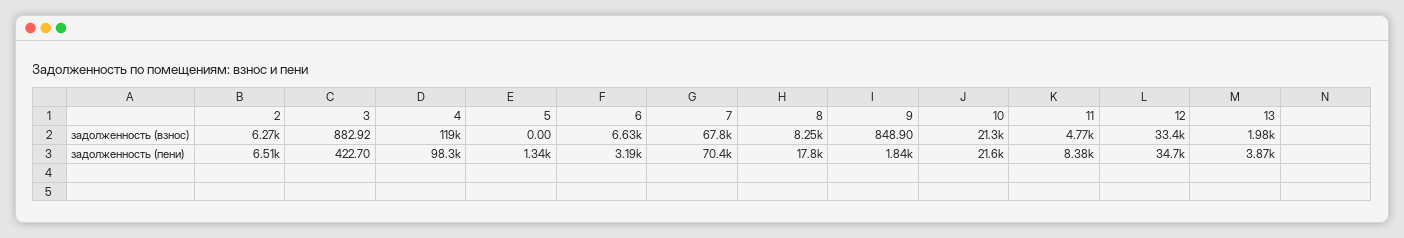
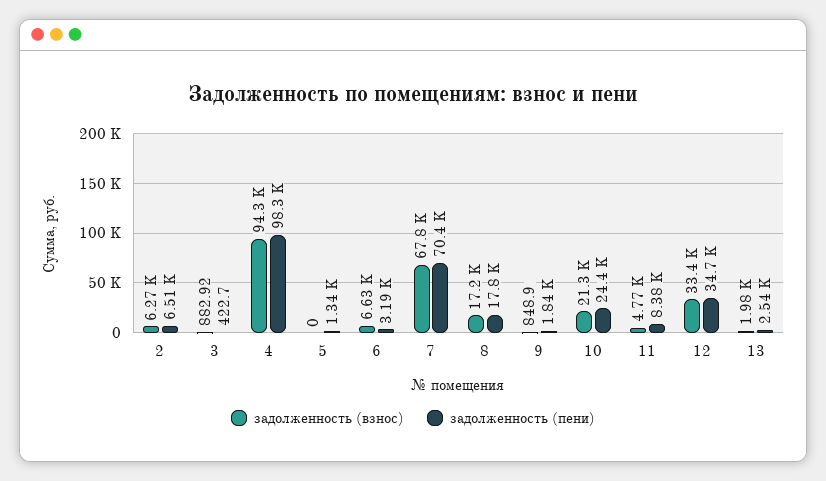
задолженность (взнос), 4: 119000 -> 94300
задолженность (взнос), 8: 8250 -> 17200
задолженность (пени), 10: 21600 -> 24400
задолженность (пени), 13: 3870 -> 2540

